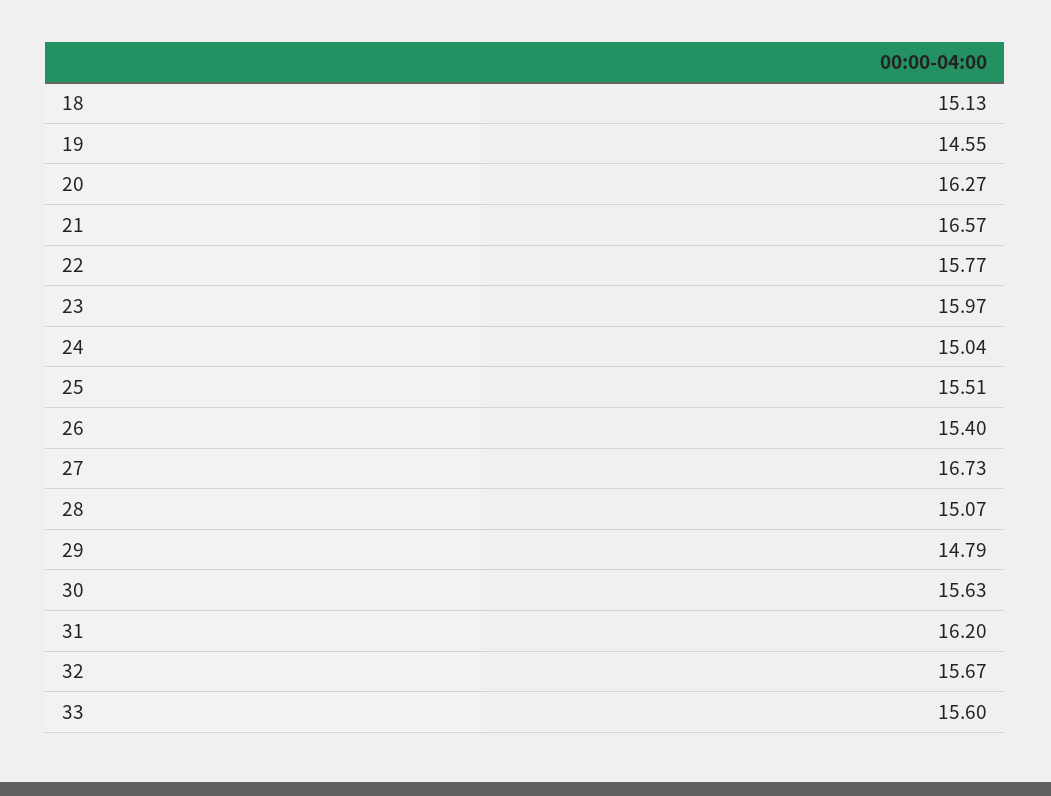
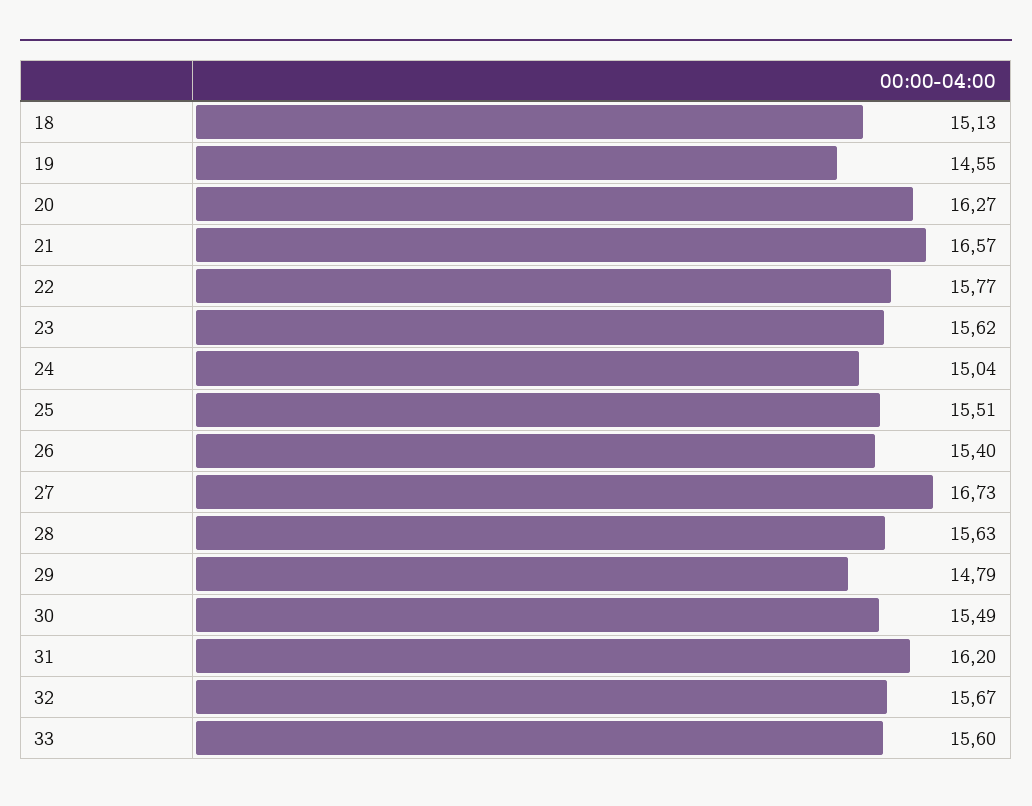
23: 15.97 -> 15.62
28: 15.07 -> 15.63
30: 15.63 -> 15.49

